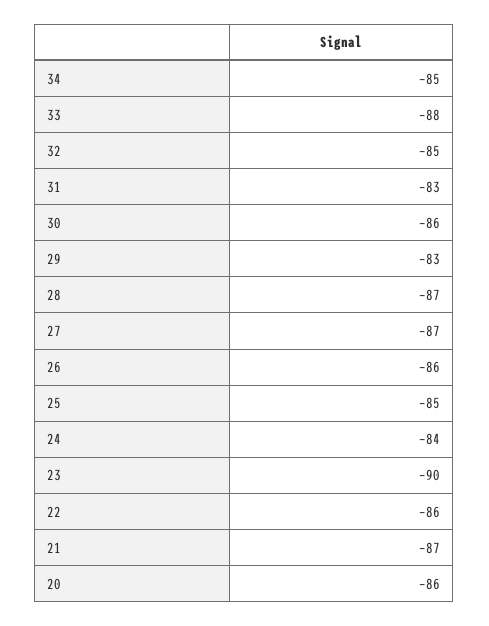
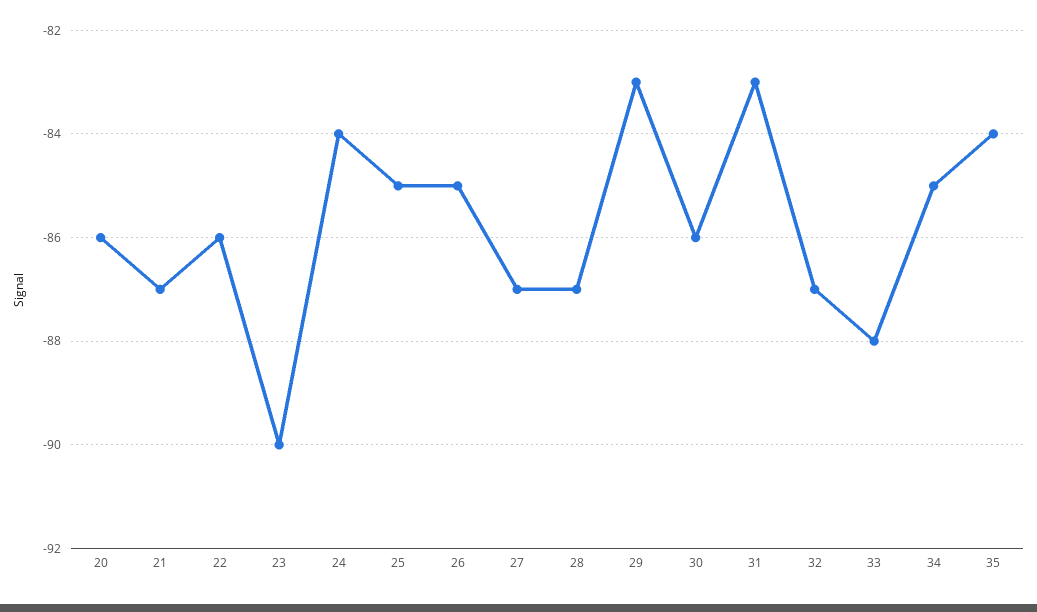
32: -85 -> -87
26: -86 -> -85
35: none -> -84

